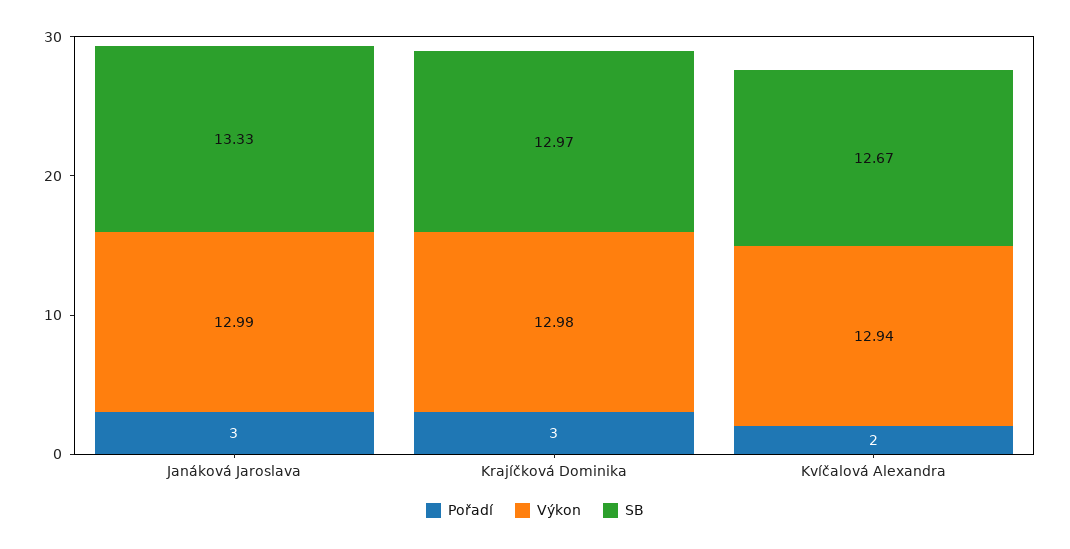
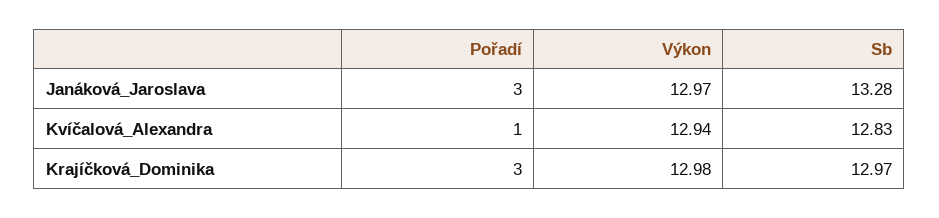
Výkon, Janáková Jaroslava: 12.99 -> 12.97
SB, Janáková Jaroslava: 13.33 -> 13.28
Pořadí, Kvíčalová Alexandra: 2 -> 1
SB, Kvíčalová Alexandra: 12.67 -> 12.83

